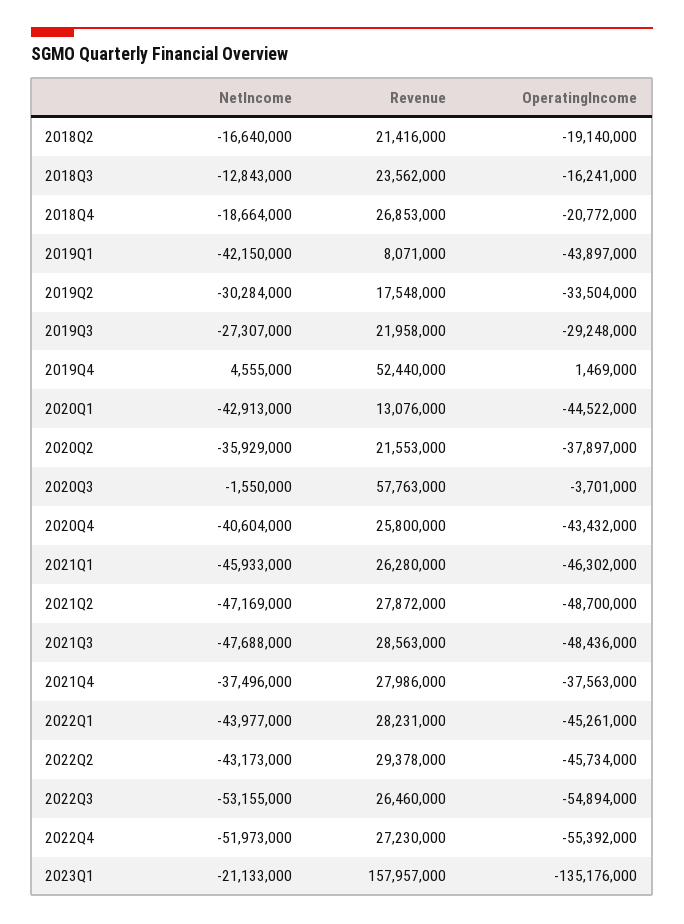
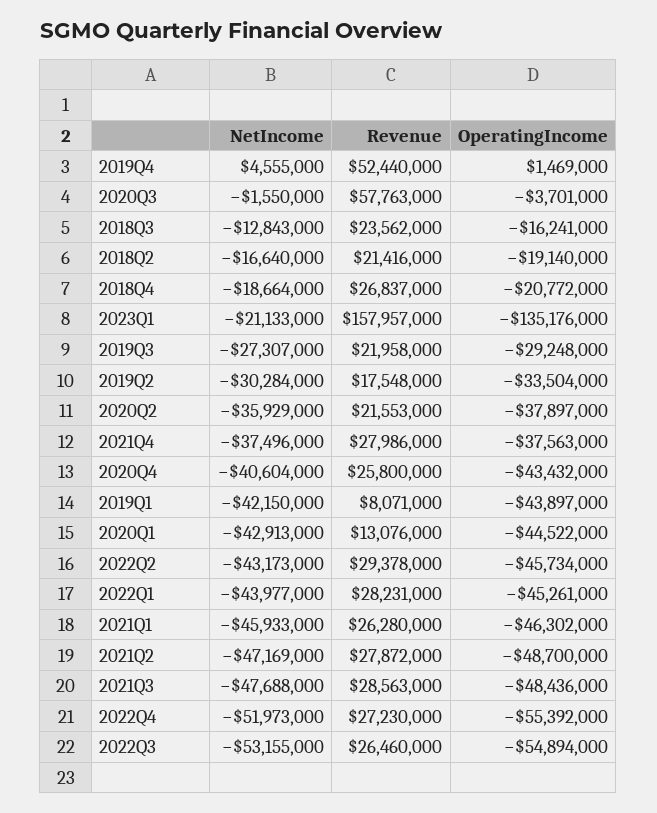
Revenue, 2018Q4: 26853000 -> 26837000

